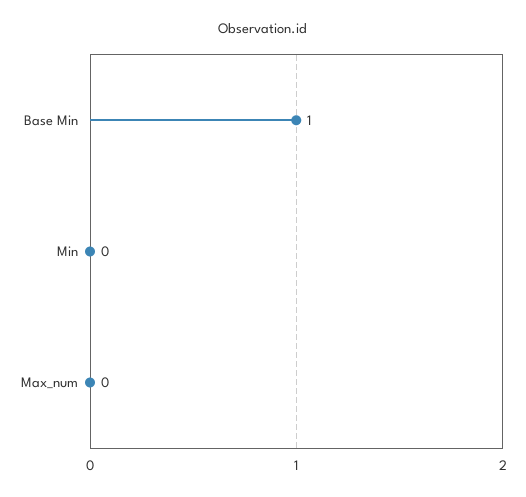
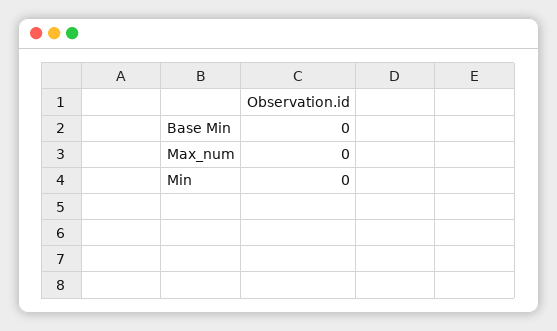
Base Min: 1 -> 0

